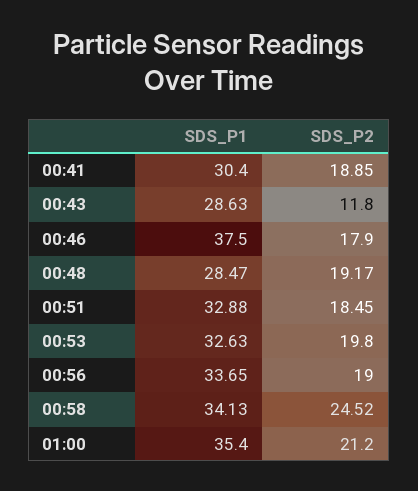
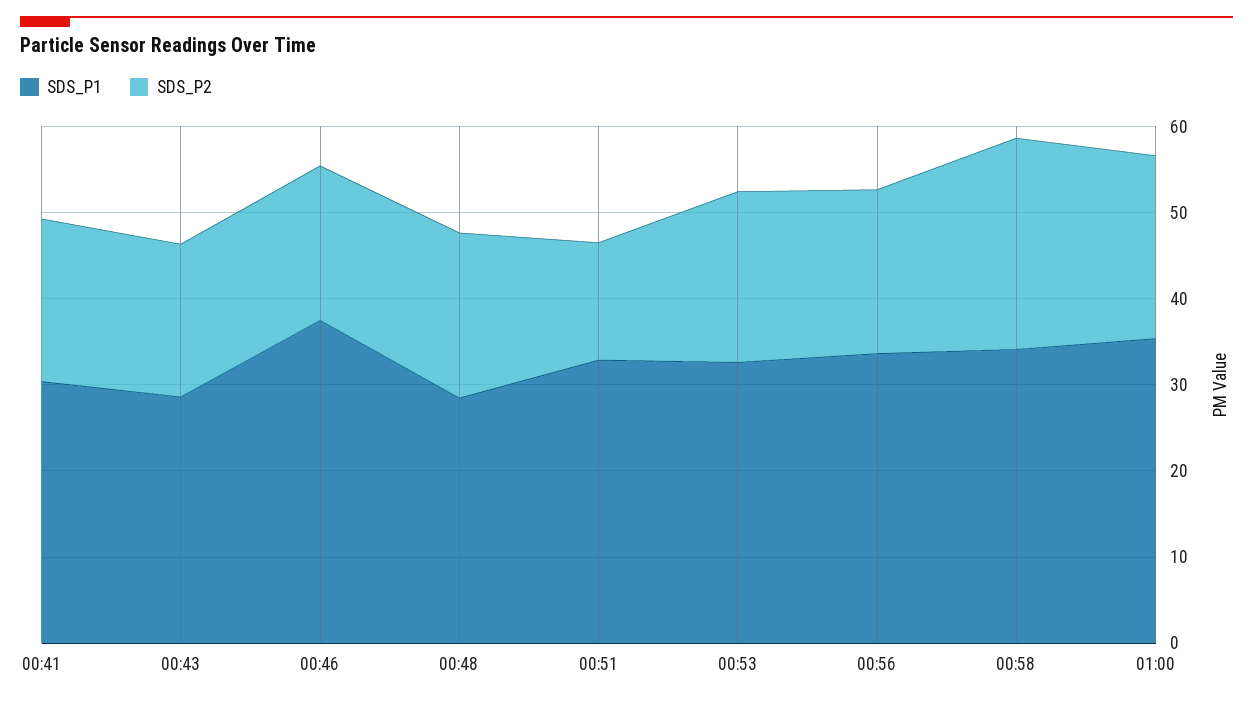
SDS_P2, 00:43: 11.8 -> 18
SDS_P2, 00:51: 18.45 -> 14

